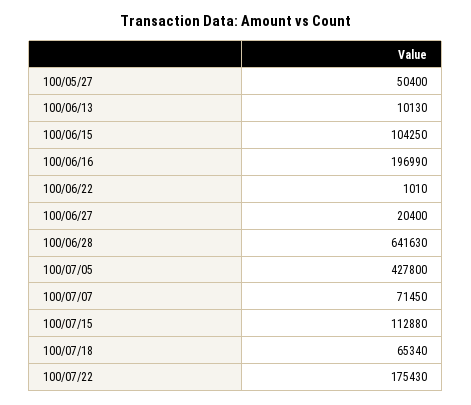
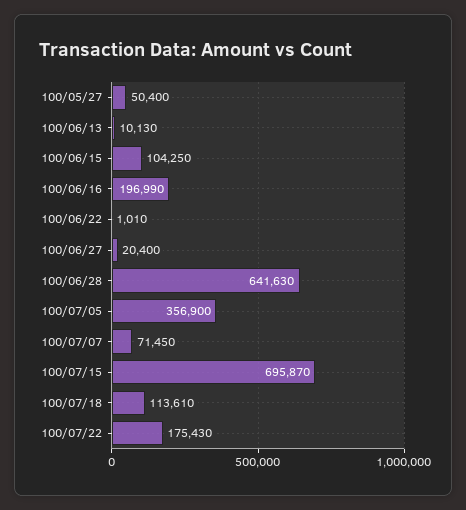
100/07/05: 427800 -> 356900
100/07/15: 112880 -> 695870
100/07/18: 65340 -> 113610

